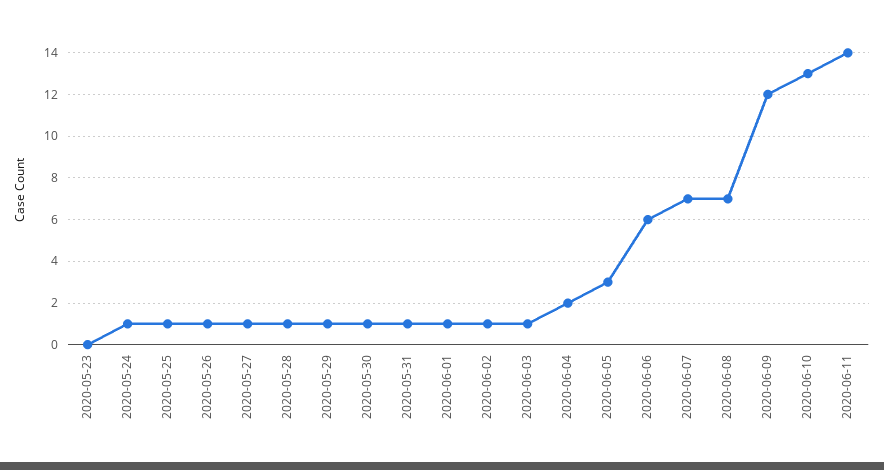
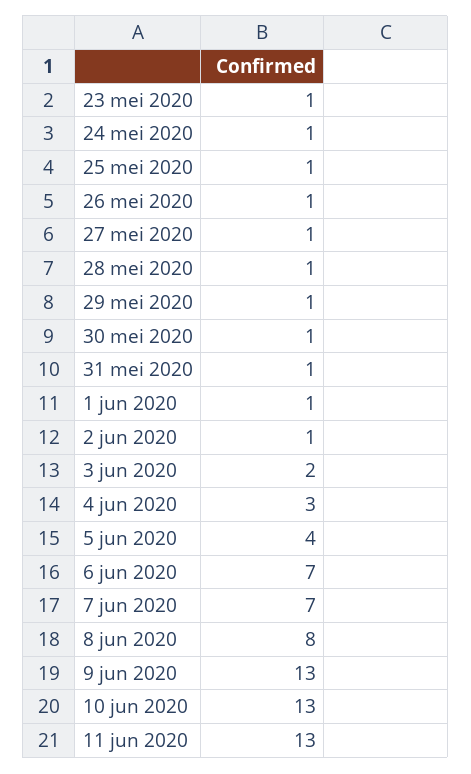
2020-05-23: 0 -> 1
2020-06-03: 1 -> 2
2020-06-04: 2 -> 3
2020-06-05: 3 -> 4
2020-06-06: 6 -> 7
2020-06-08: 7 -> 8
2020-06-09: 12 -> 13
2020-06-11: 14 -> 13

